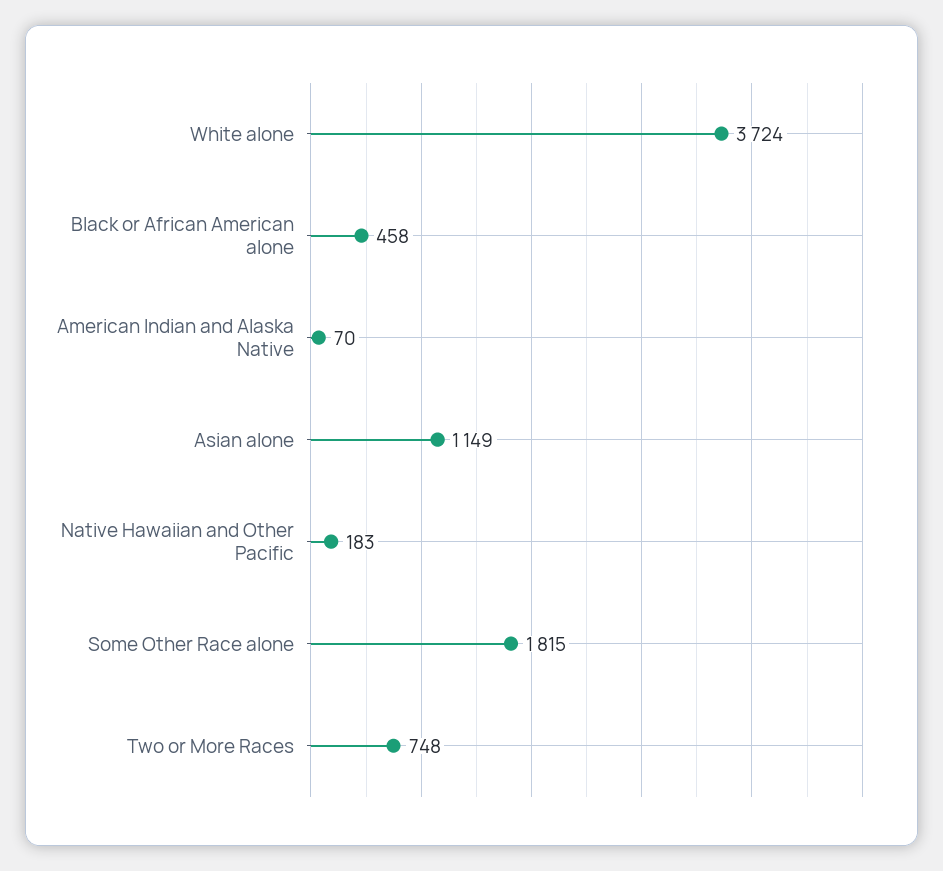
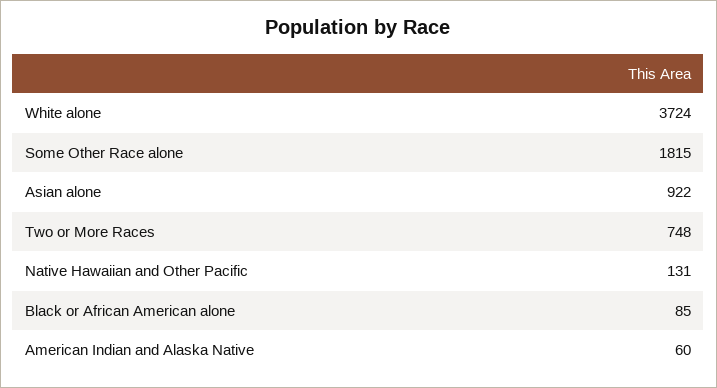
Black or African American alone: 458 -> 85
American Indian and Alaska Native: 70 -> 60
Asian alone: 1149 -> 922
Native Hawaiian and Other Pacific: 183 -> 131

